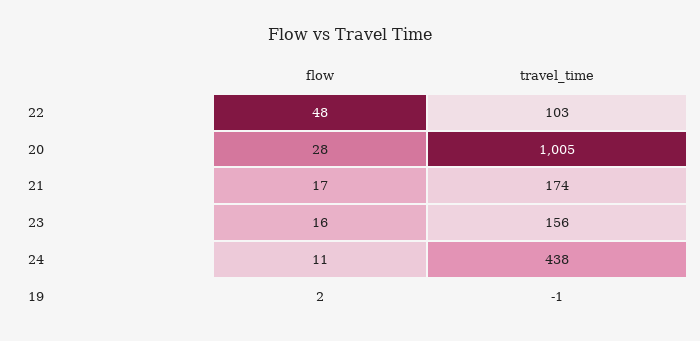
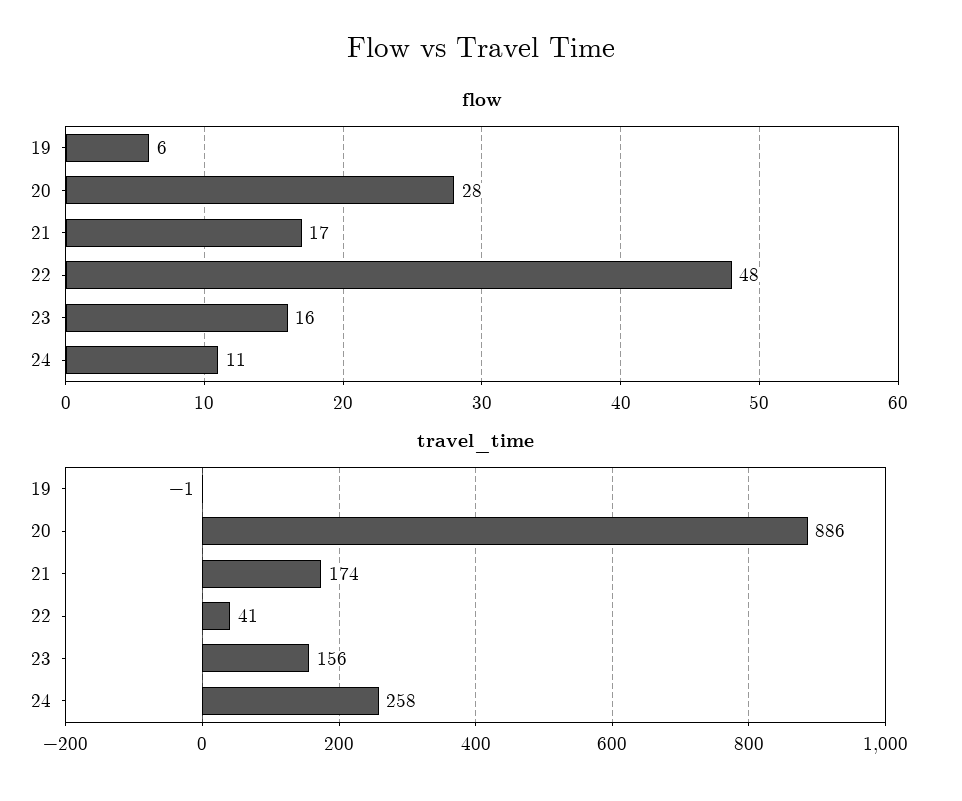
travel_time, 22: 103 -> 41
travel_time, 20: 1005 -> 886
travel_time, 24: 438 -> 258
flow, 19: 2 -> 6

